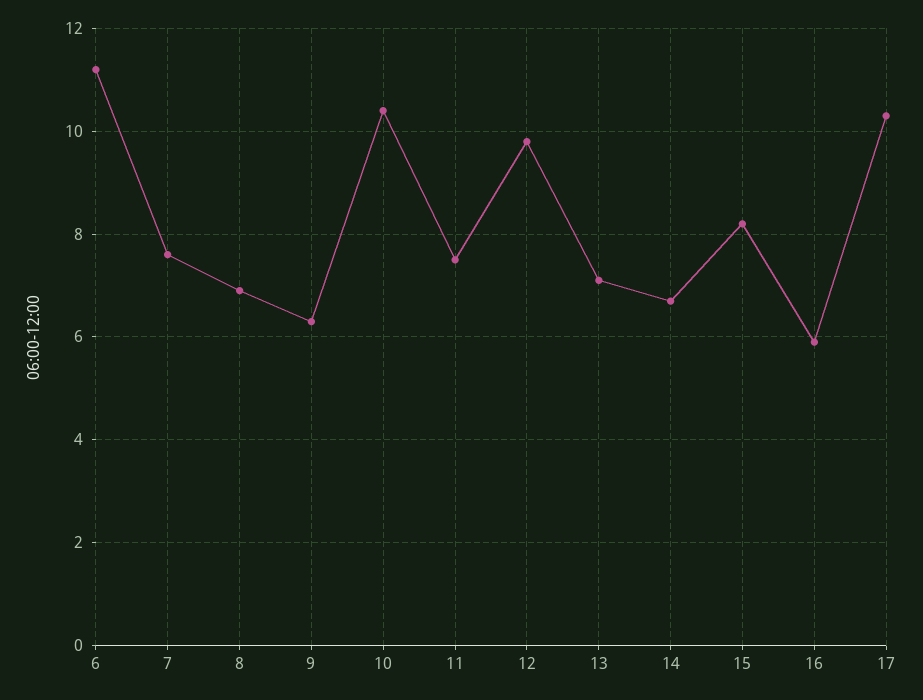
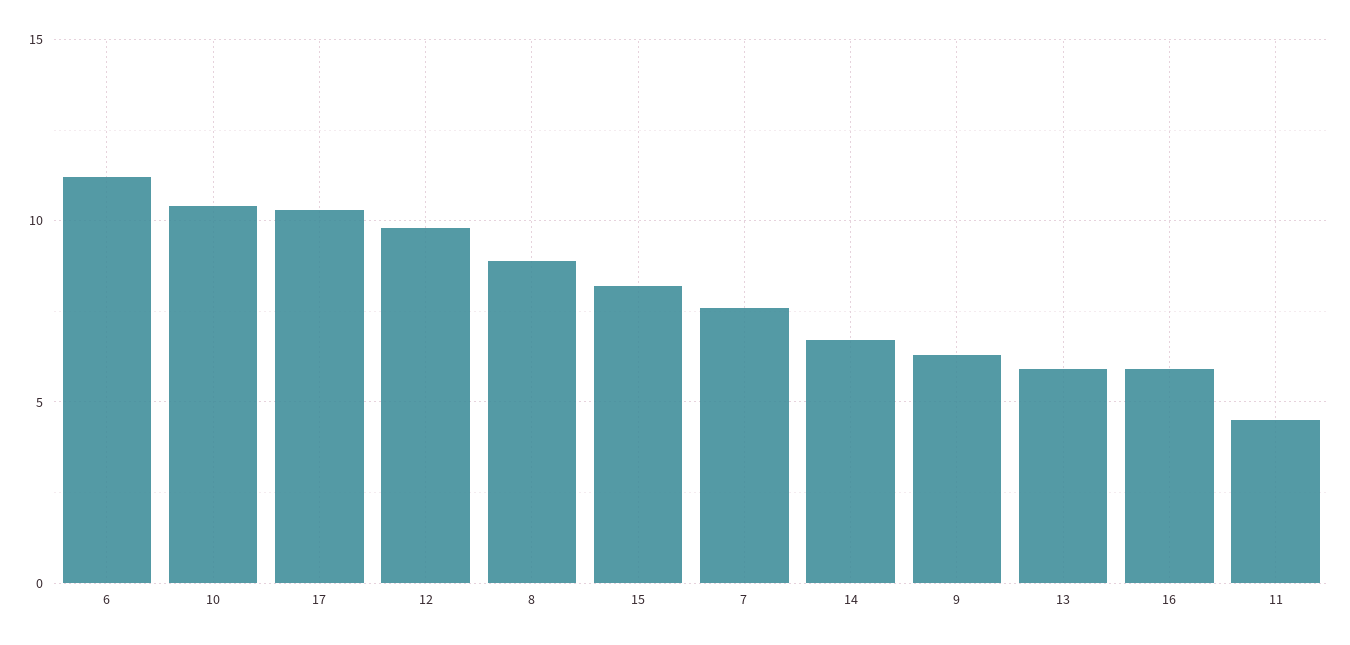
8: 7 -> 9
11: 7.5 -> 4.5
13: 7 -> 6

